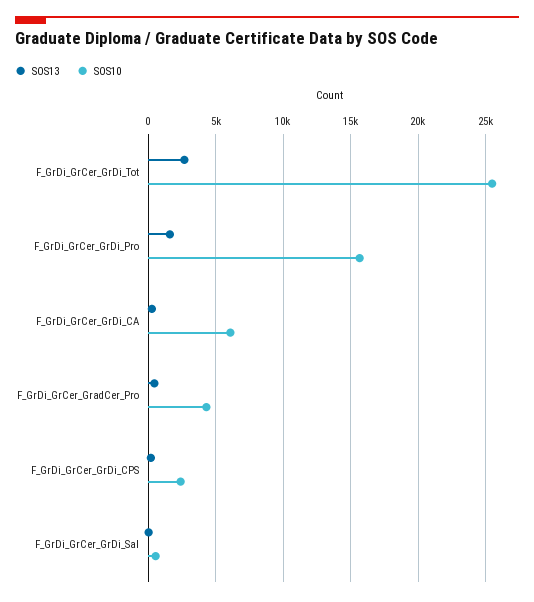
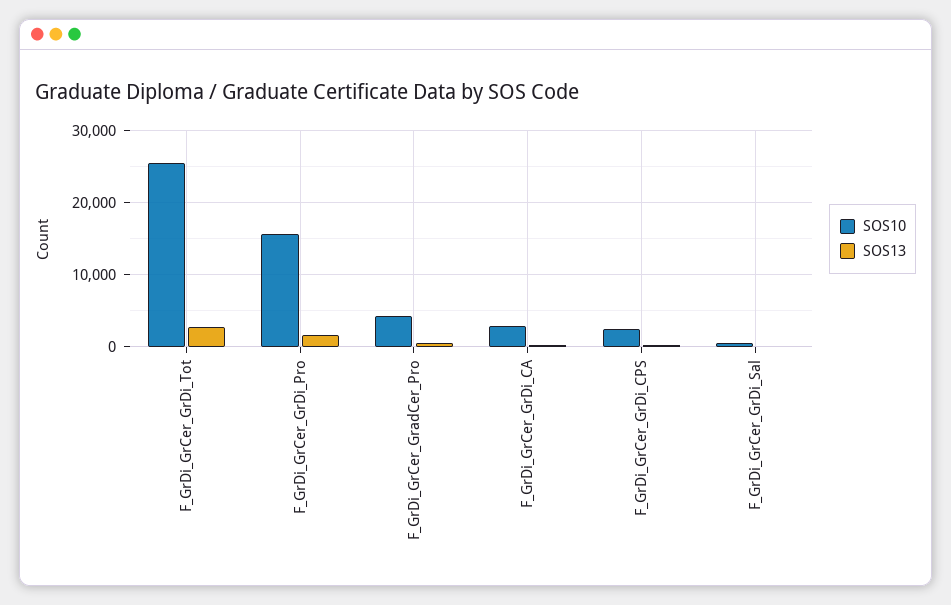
SOS10, F_GrDi_GrCer_GrDi_CA: 6000 -> 3000

